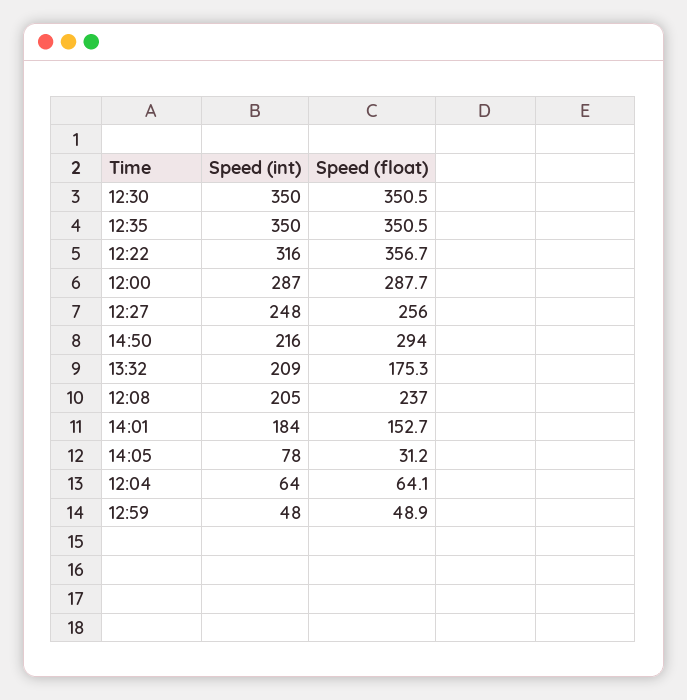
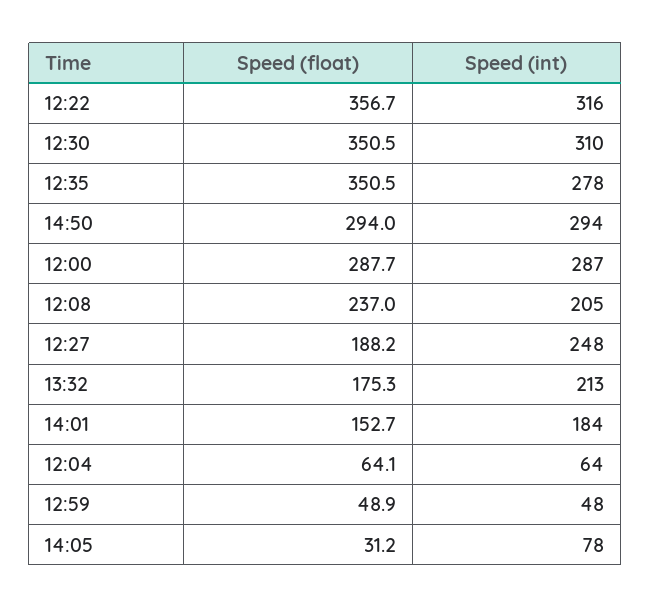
Speed (int), 12:30: 350 -> 310
Speed (int), 12:35: 350 -> 278
Speed (float), 12:27: 256 -> 188.2
Speed (int), 14:50: 216 -> 294
Speed (int), 13:32: 209 -> 213

